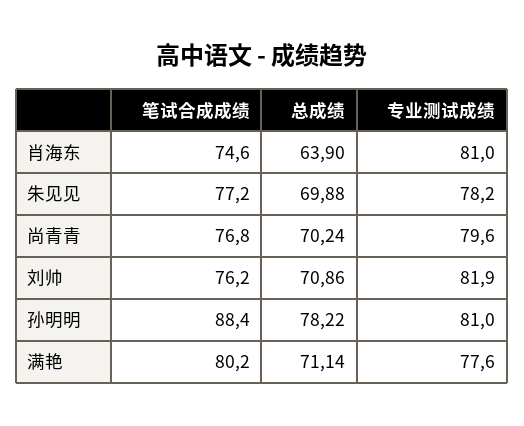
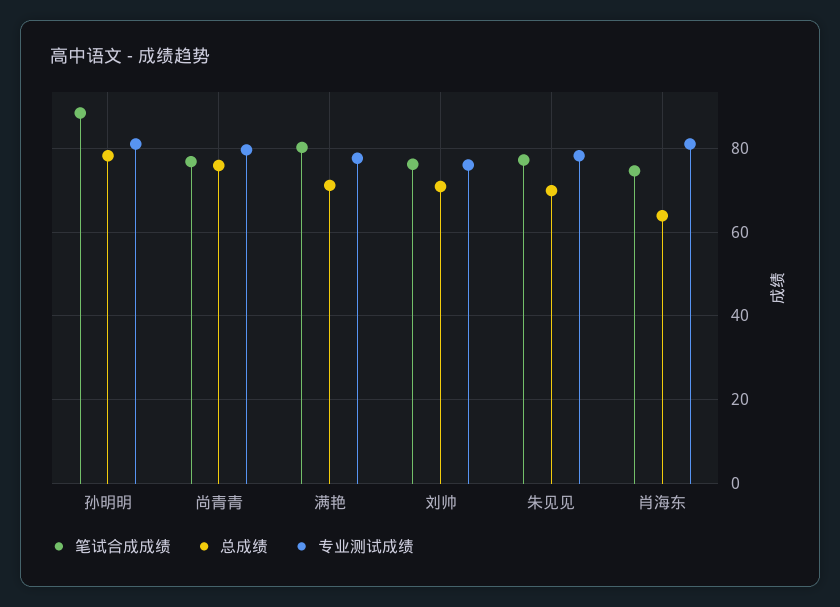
总成绩, 尚青青: 70.24 -> 76
专业测试成绩, 刘帅: 81.9 -> 76

